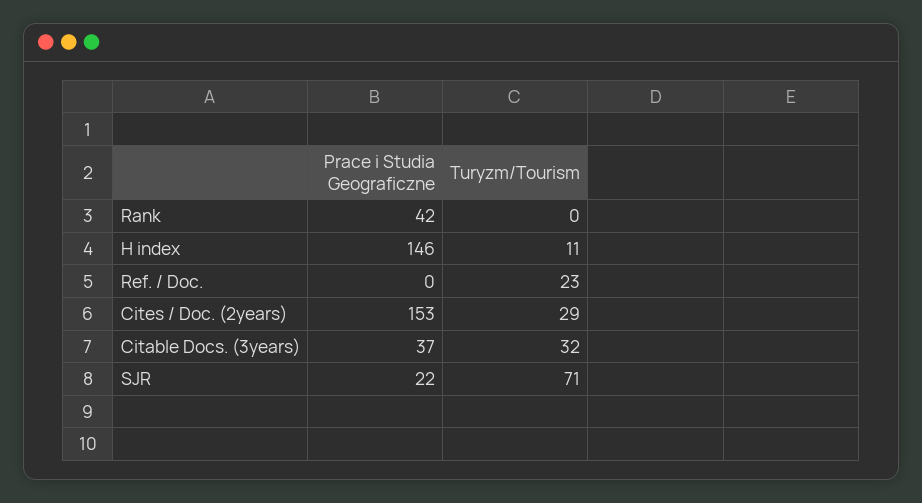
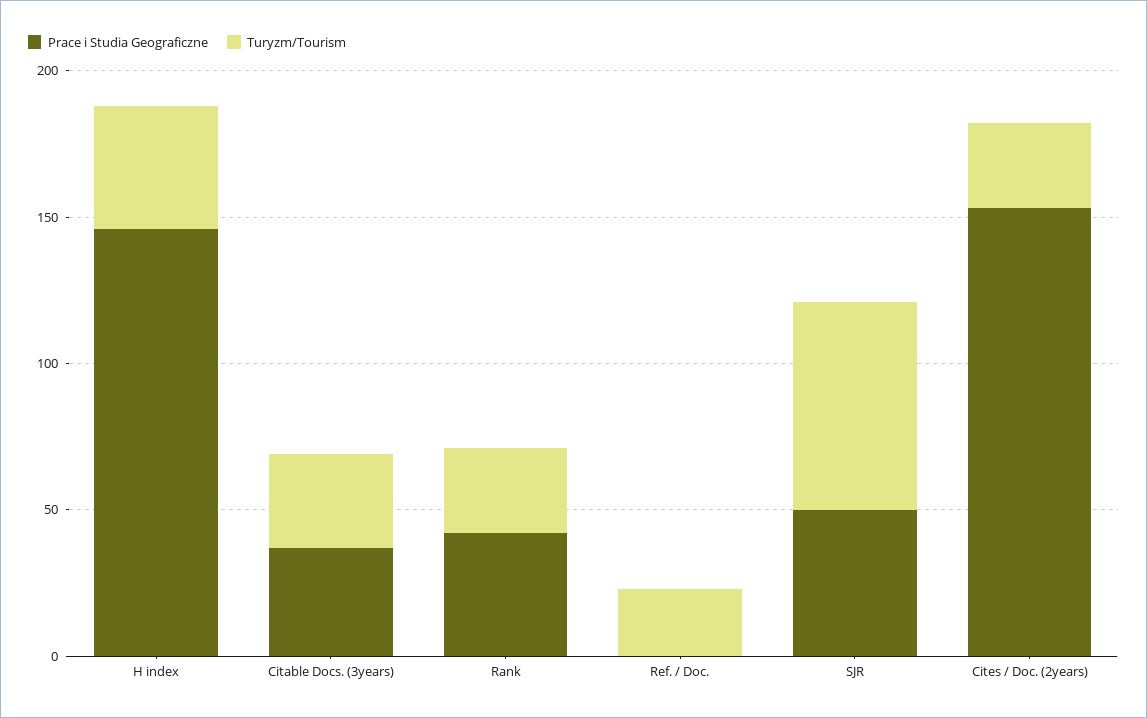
Turyzm/Tourism, Rank: 0 -> 30
Turyzm/Tourism, H index: 11 -> 40
Prace i Studia Geograficzne, SJR: 22 -> 50

